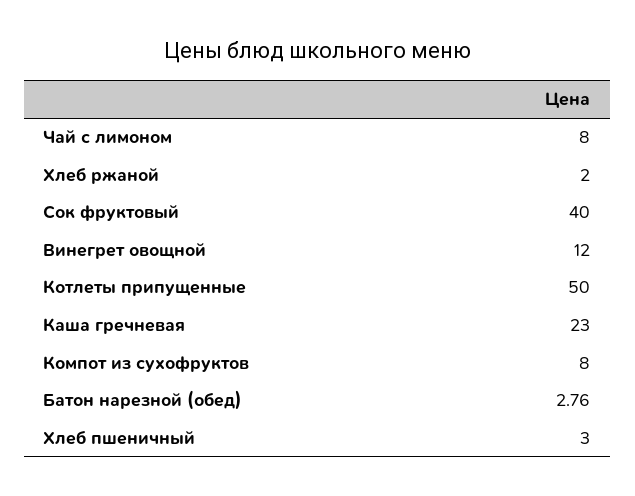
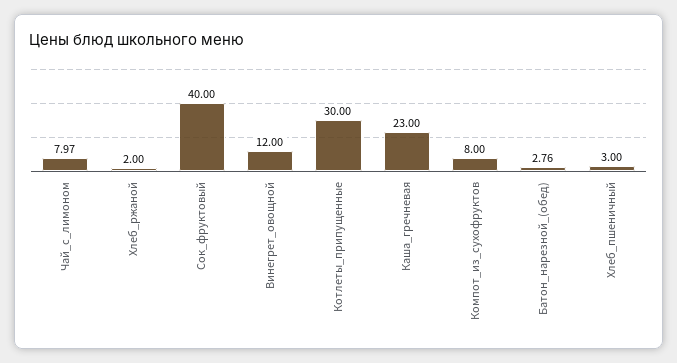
Чай с лимоном: 8 -> 7.97
Котлеты припущенные: 50 -> 30

